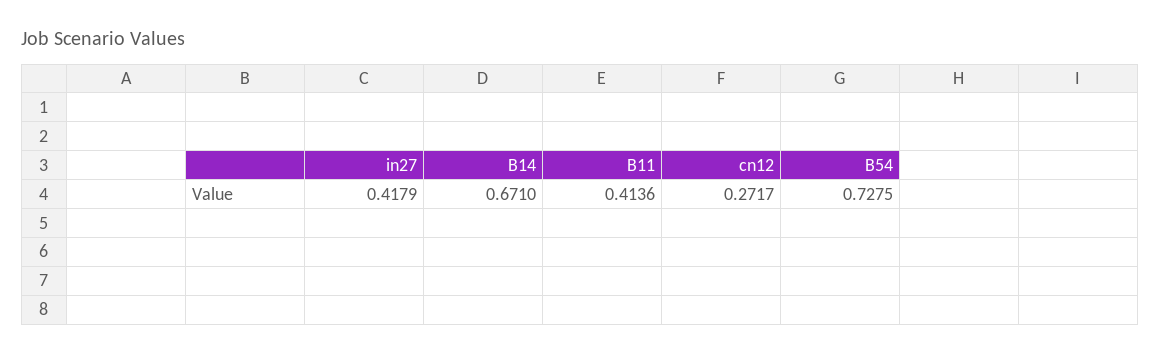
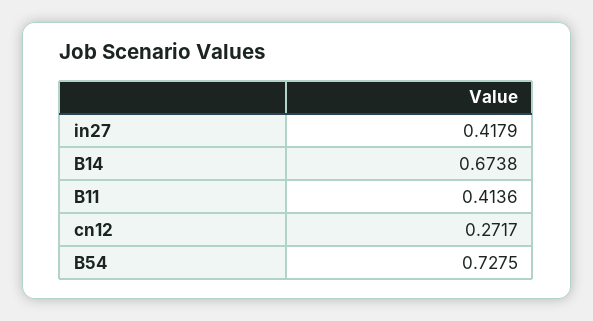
B14: 0.671 -> 0.6738

